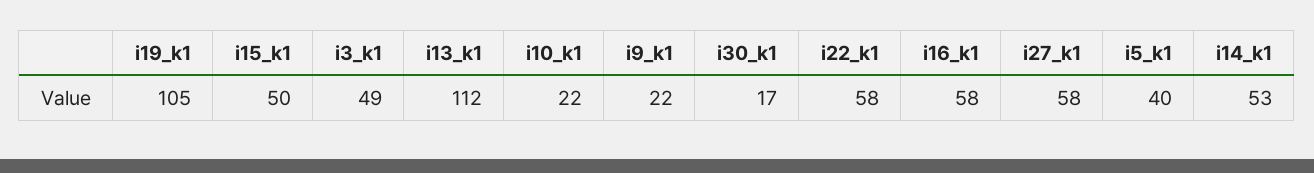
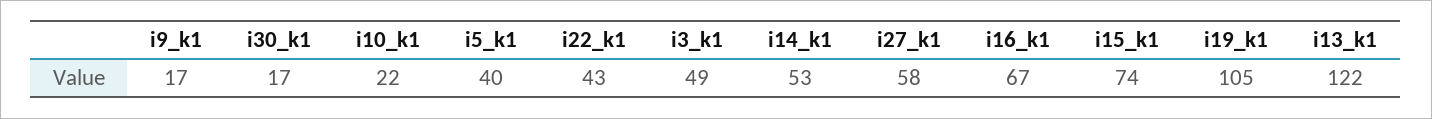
i15_k1: 50 -> 74
i13_k1: 112 -> 122
i9_k1: 22 -> 17
i22_k1: 58 -> 43
i16_k1: 58 -> 67

